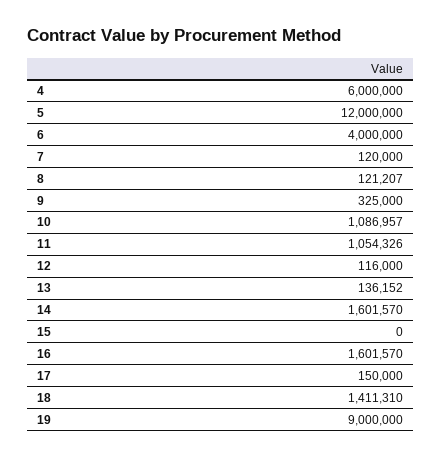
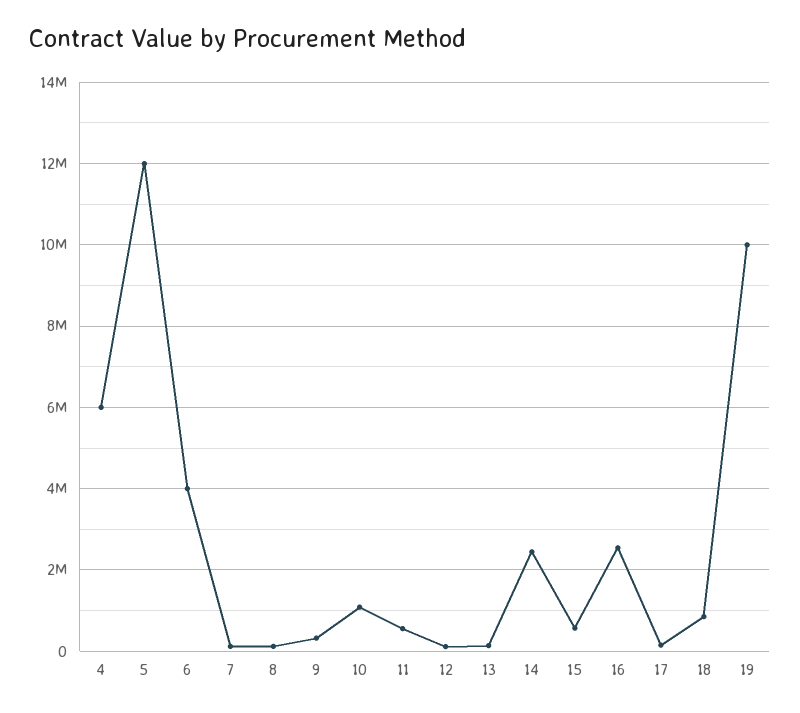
11: 1054326 -> 600000
14: 1601570 -> 2400000
15: 0 -> 600000
16: 1601570 -> 2600000
18: 1411310 -> 800000
19: 9000000 -> 10000000

